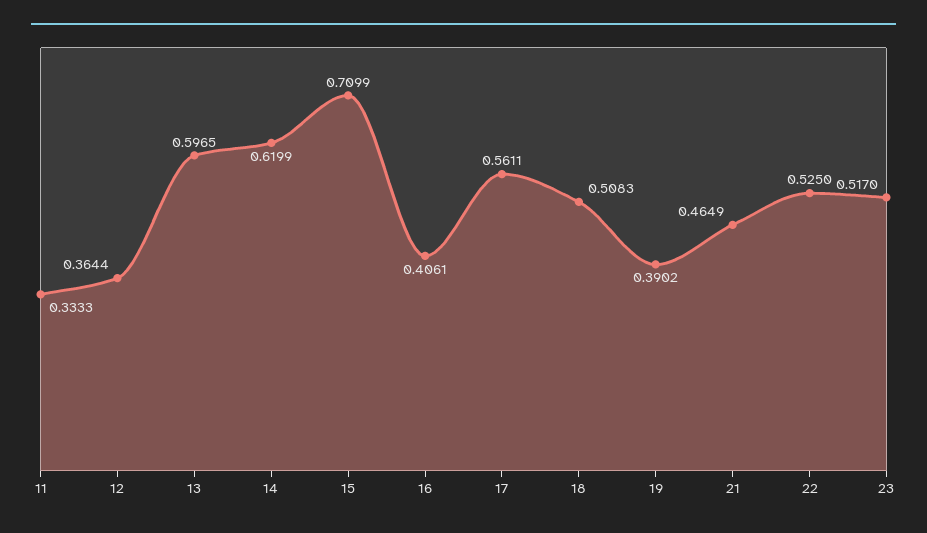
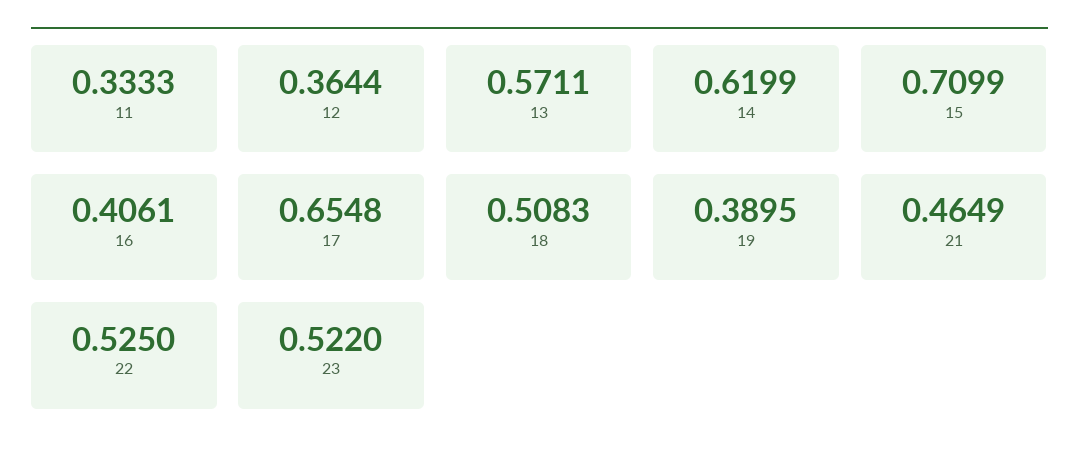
13: 0.5965 -> 0.5711
17: 0.5611 -> 0.6548
19: 0.3902 -> 0.3895
23: 0.517 -> 0.522

